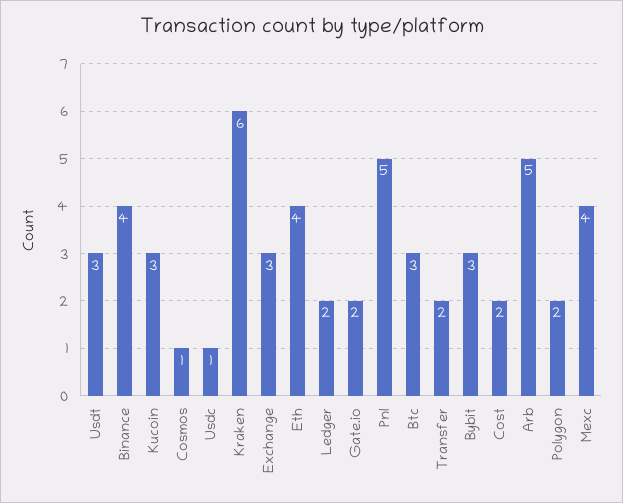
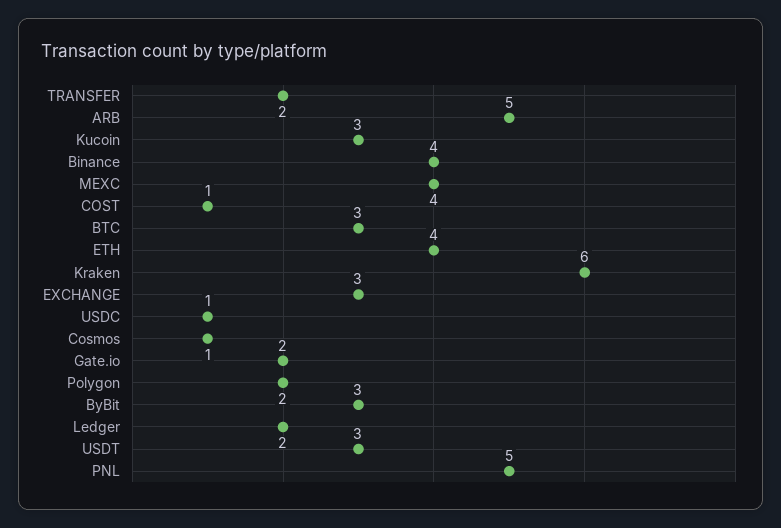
Cost: 2 -> 1

